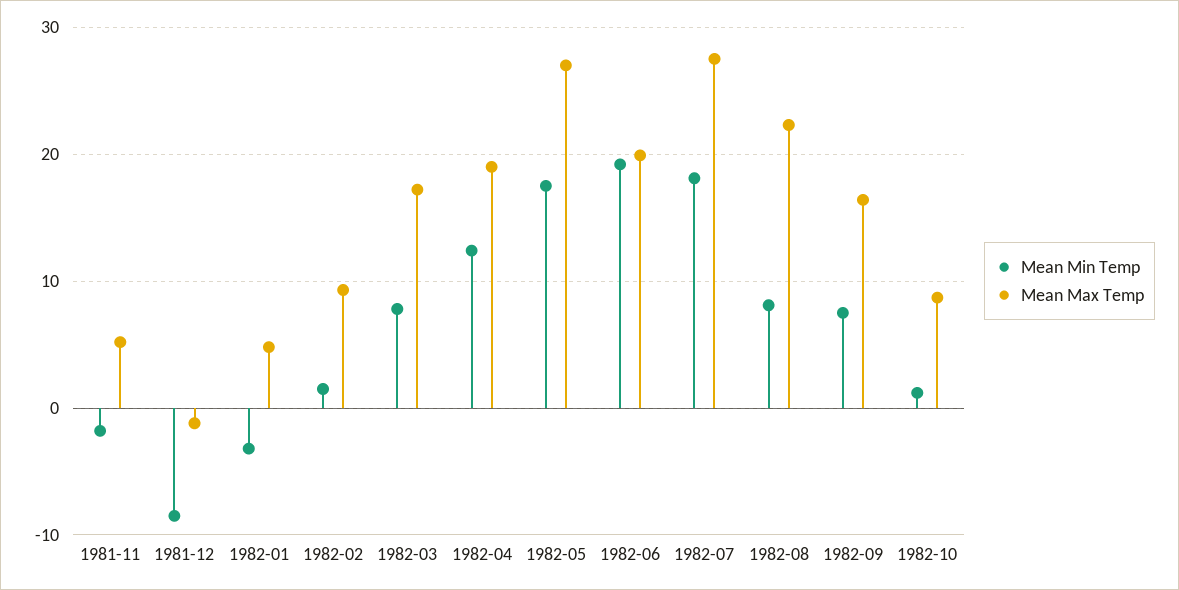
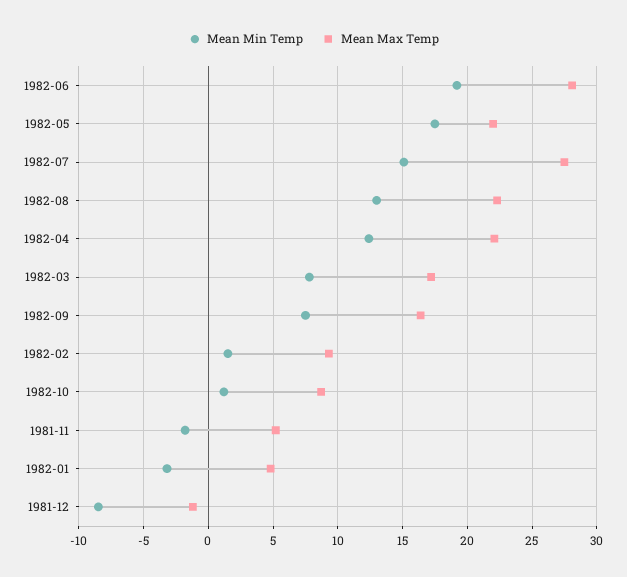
Mean Max Temp, 1982-04: 19 -> 22
Mean Max Temp, 1982-05: 27 -> 22
Mean Max Temp, 1982-06: 20 -> 28
Mean Min Temp, 1982-07: 18 -> 15
Mean Min Temp, 1982-08: 8 -> 13

